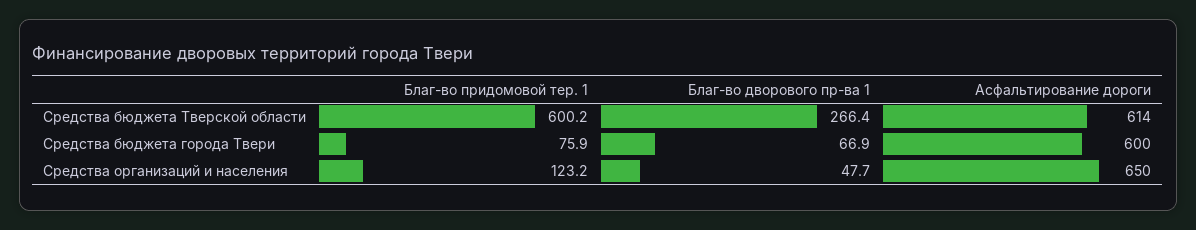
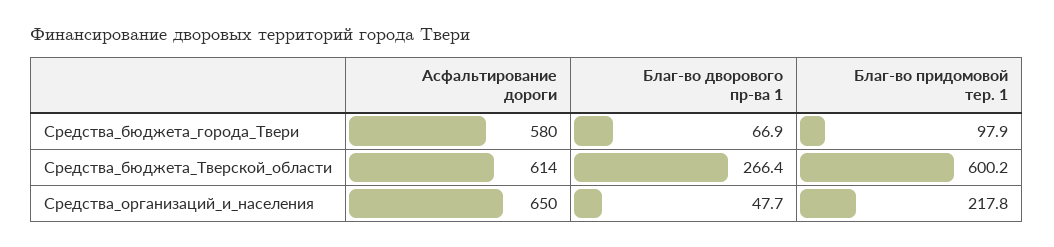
Благ-во придомовой тер. 1, Средства бюджета города Твери: 75.9 -> 97.9
Асфальтирование дороги, Средства бюджета города Твери: 600 -> 580
Благ-во придомовой тер. 1, Средства организаций и населения: 123.2 -> 217.8

